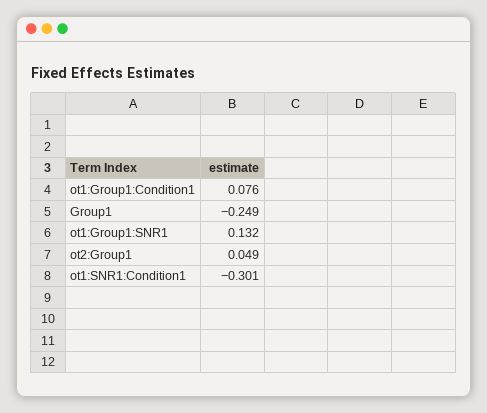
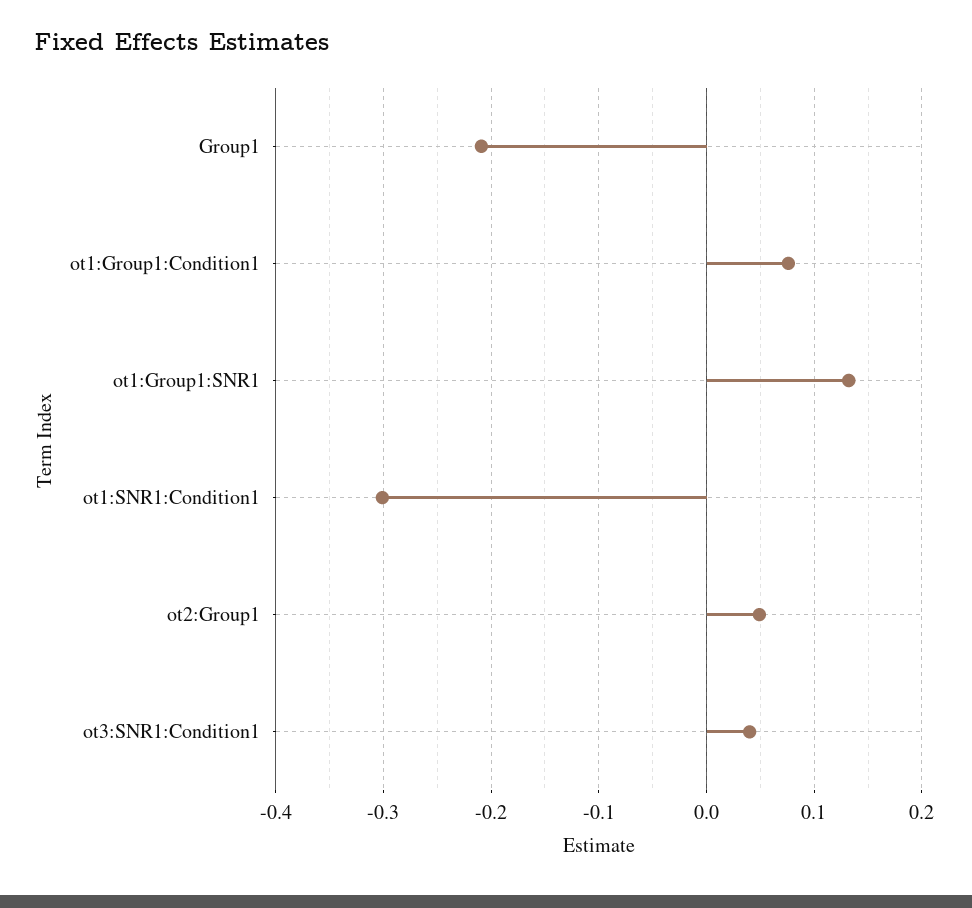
Group1: -0.249 -> -0.21
ot3:SNR1:Condition1: none -> 0.04

